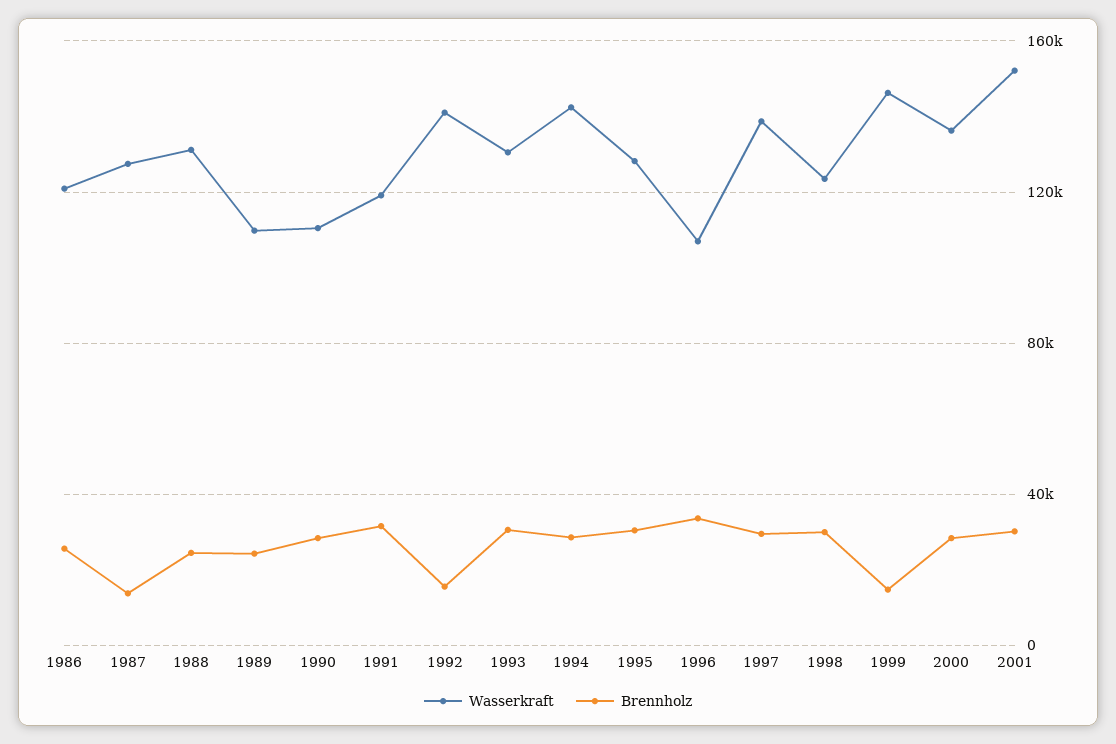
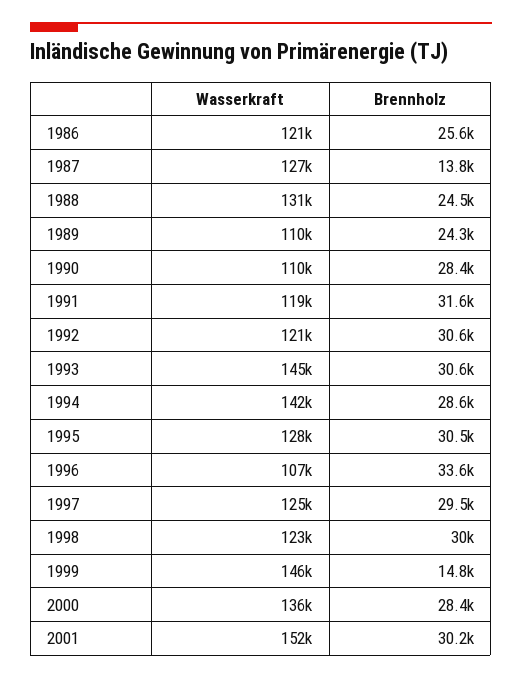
Wasserkraft, 1992: 140000 -> 121000
Brennholz, 1992: 15000 -> 30600
Wasserkraft, 1993: 130000 -> 145000
Wasserkraft, 1997: 140000 -> 125000

